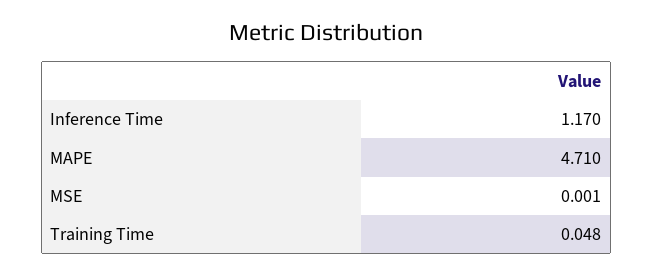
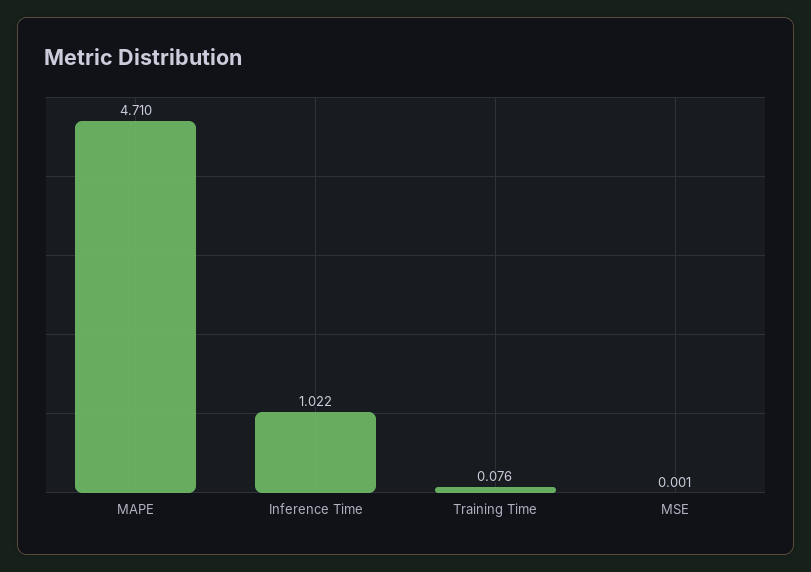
Inference Time: 1.17 -> 1.022
Training Time: 0.048 -> 0.076

